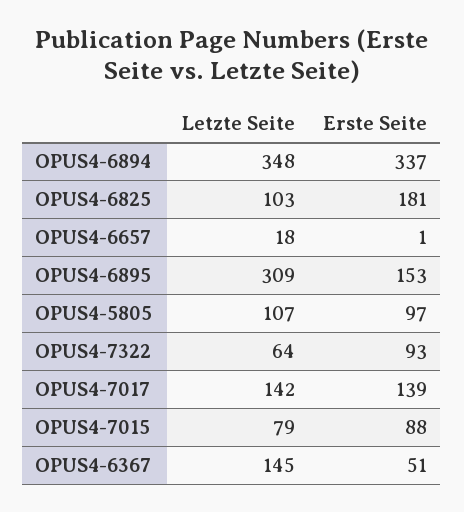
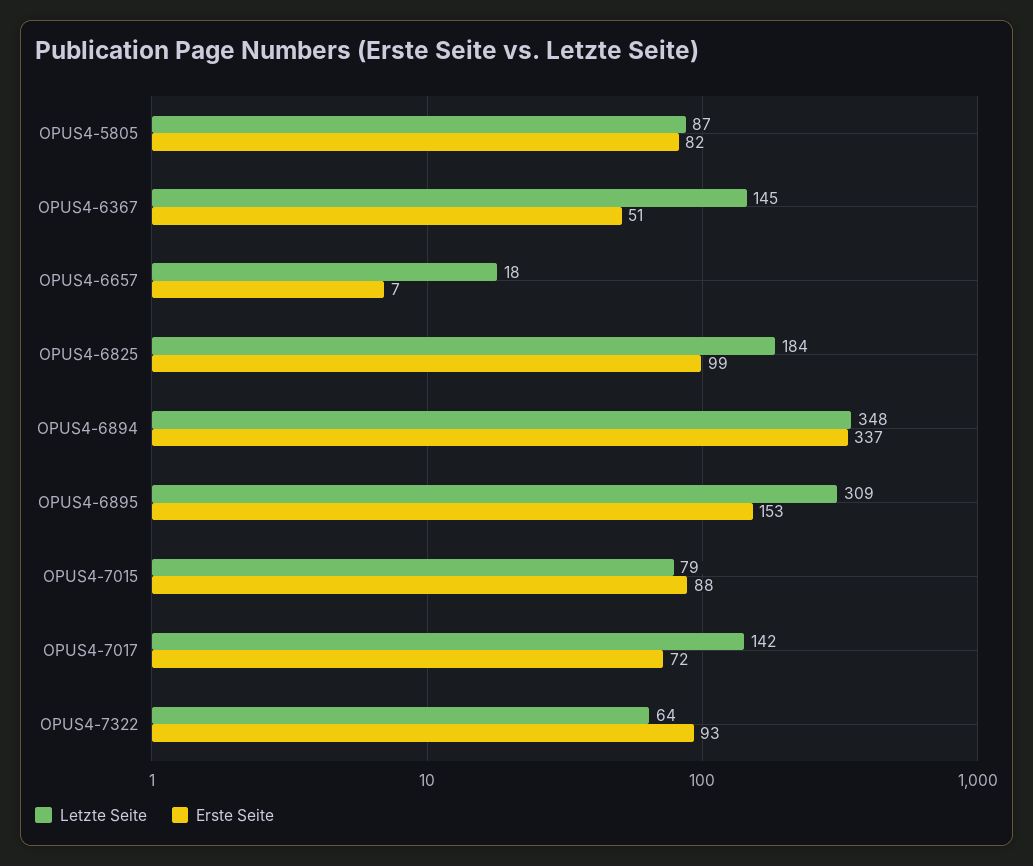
Letzte Seite, OPUS4-6825: 103 -> 184
Erste Seite, OPUS4-6825: 181 -> 99
Erste Seite, OPUS4-6657: 1 -> 7
Letzte Seite, OPUS4-5805: 107 -> 87
Erste Seite, OPUS4-5805: 97 -> 82
Erste Seite, OPUS4-7017: 139 -> 72

